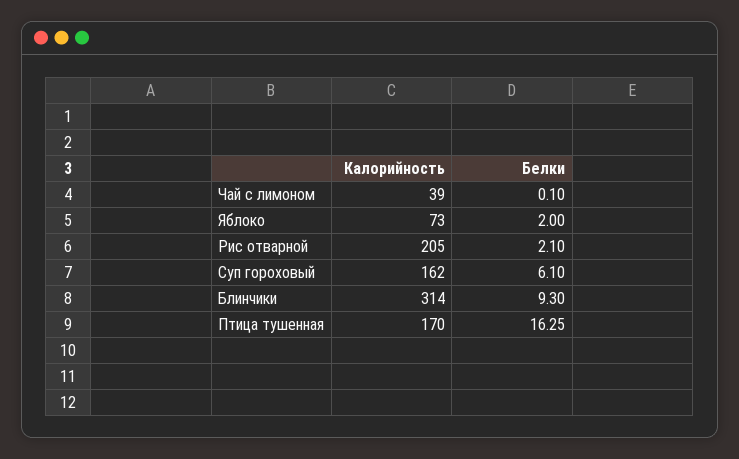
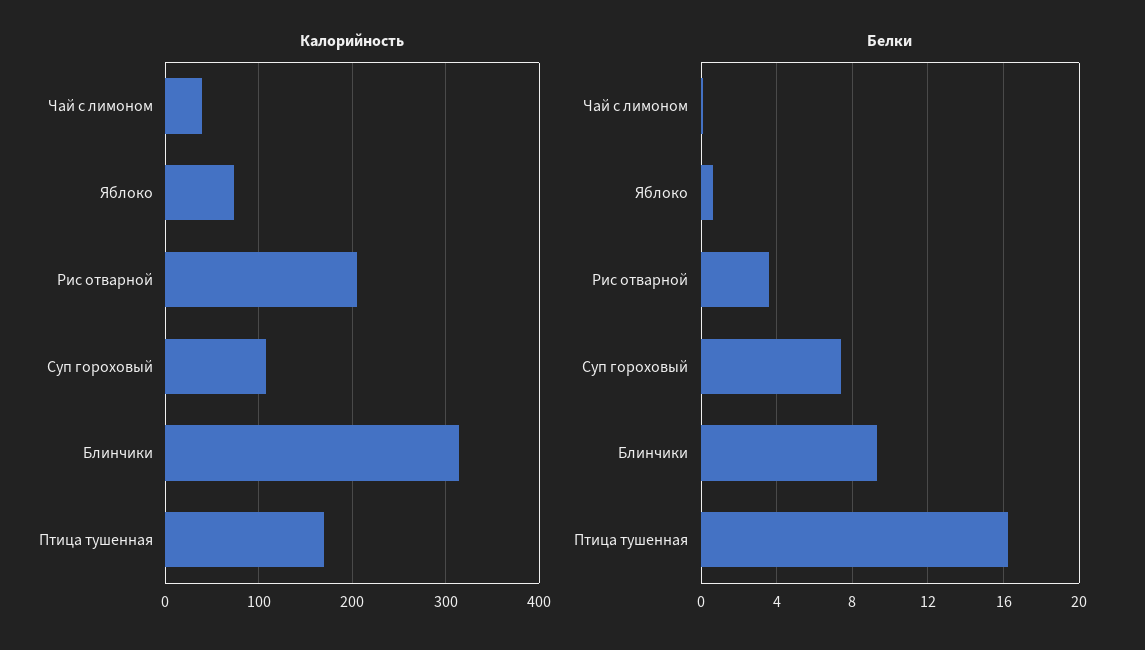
Белки, Яблоко: 2 -> 0.5
Белки, Рис отварной: 2.1 -> 3.5
Калорийность, Суп гороховый: 162 -> 110
Белки, Суп гороховый: 6.1 -> 7.5

